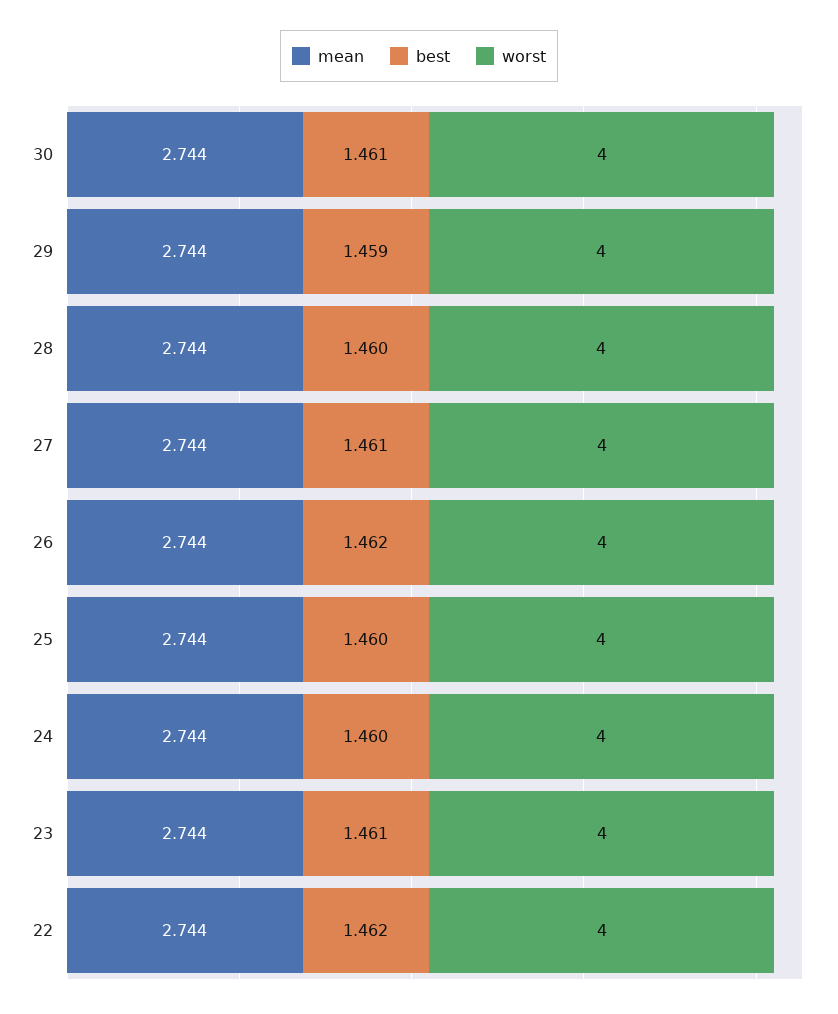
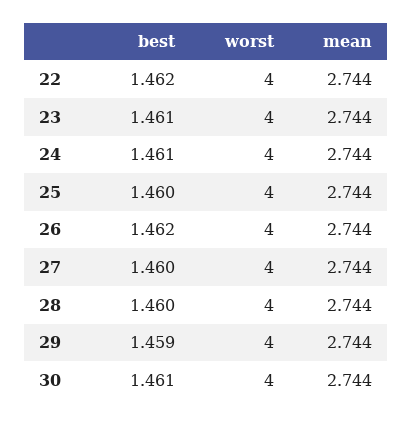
best, 27: 1.461 -> 1.46
best, 24: 1.46 -> 1.461

